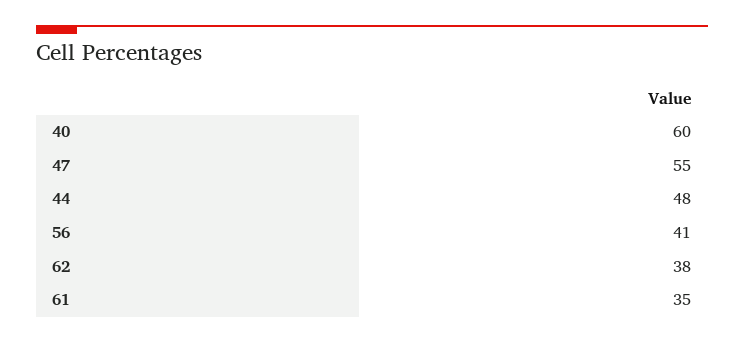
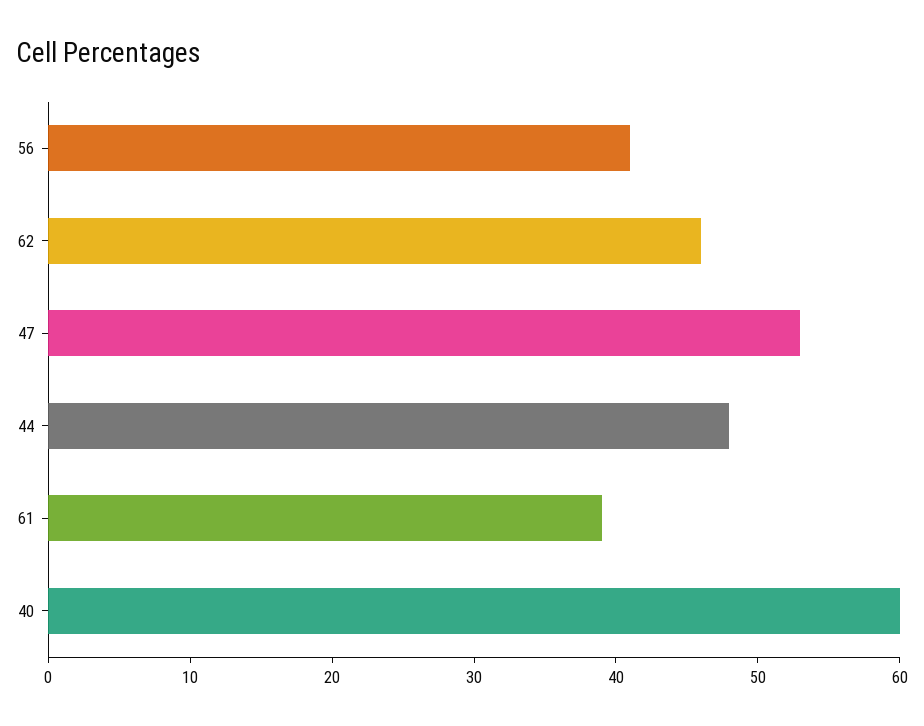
47: 55 -> 53
62: 38 -> 46
61: 35 -> 39

